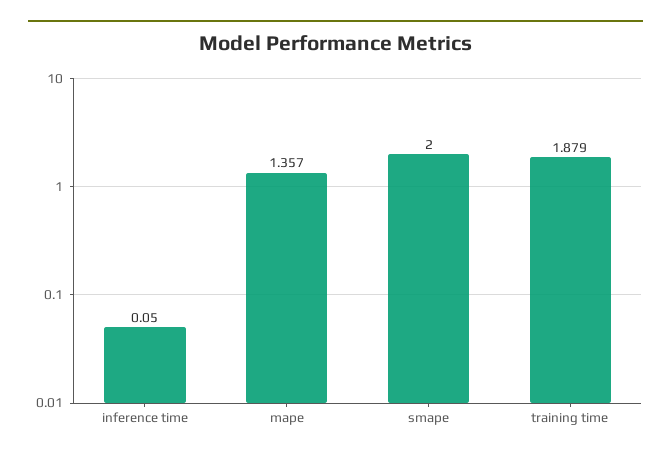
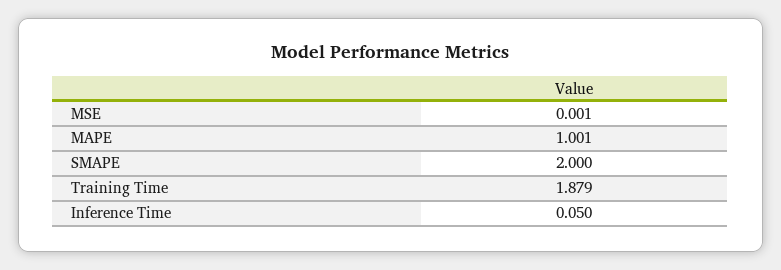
mape: 1.357 -> 1.001
MSE: none -> 0.001

